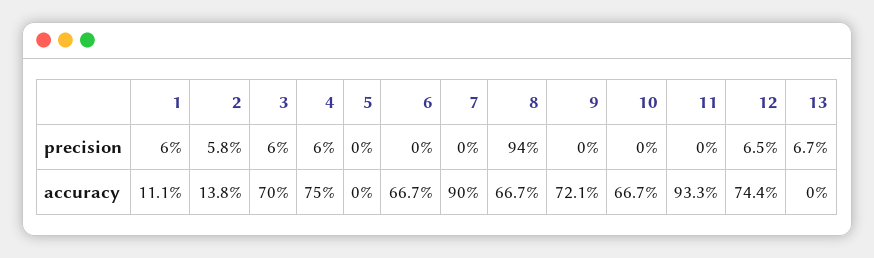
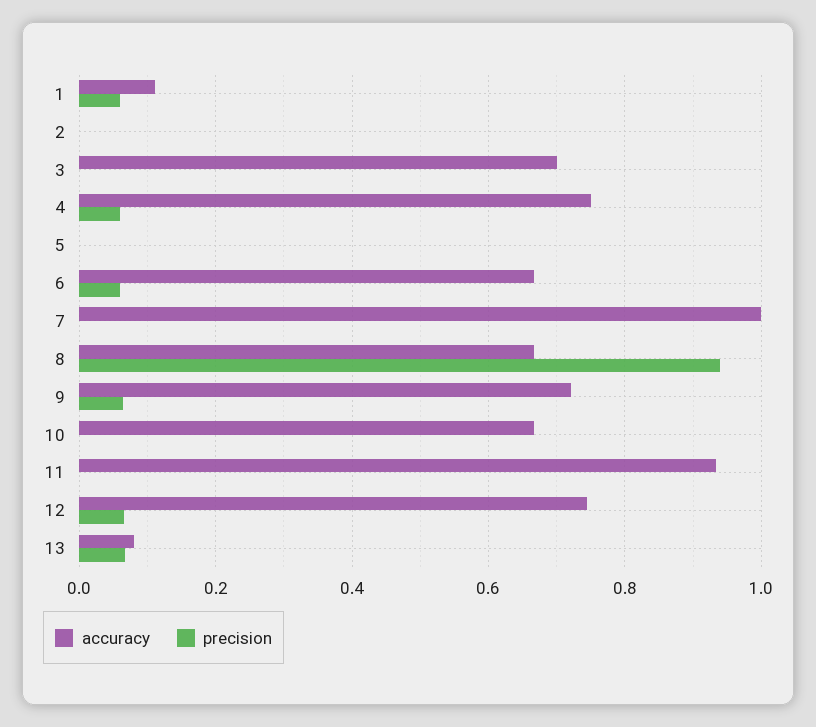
precision, 2: 0.058 -> 0
precision, 3: 0.06 -> 0
precision, 6: 0 -> 0.06
precision, 9: 0 -> 0.06
accuracy, 2: 0.138 -> 0
accuracy, 7: 0.9 -> 1
accuracy, 13: 0 -> 0.08

